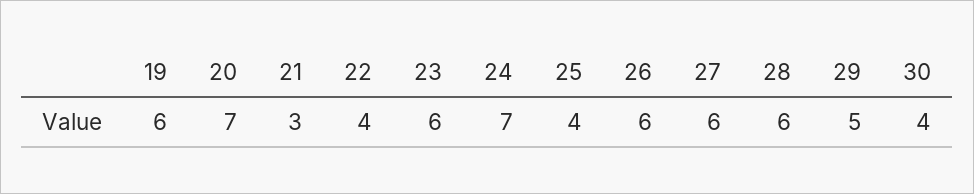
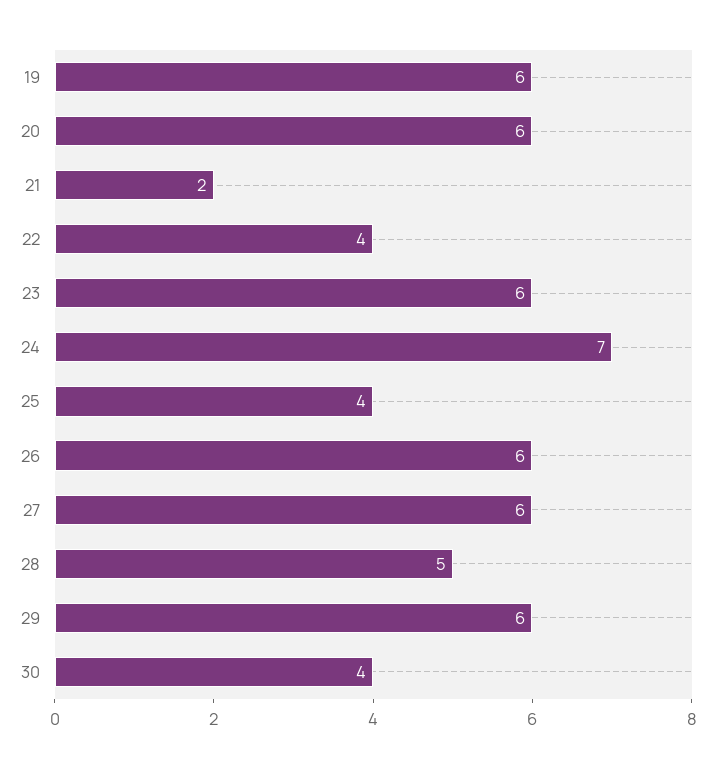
20: 7 -> 6
21: 3 -> 2
28: 6 -> 5
29: 5 -> 6

